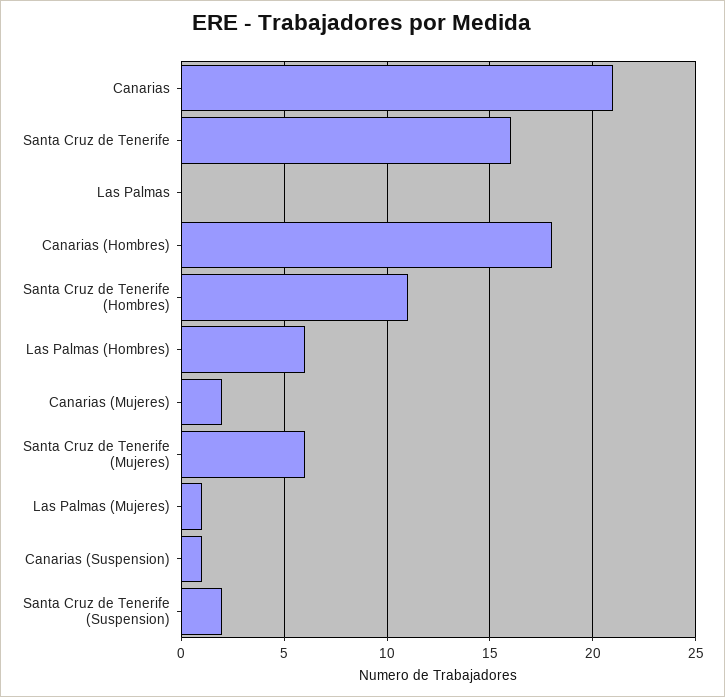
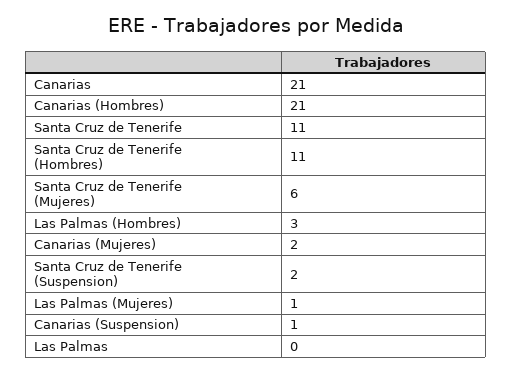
Santa Cruz de Tenerife: 16 -> 11
Canarias (Hombres): 18 -> 21
Las Palmas (Hombres): 6 -> 3

